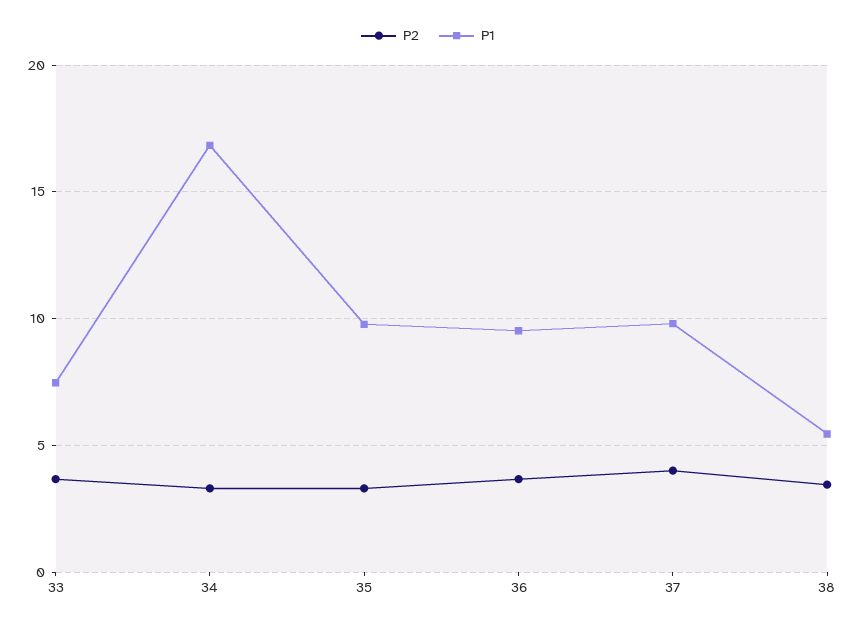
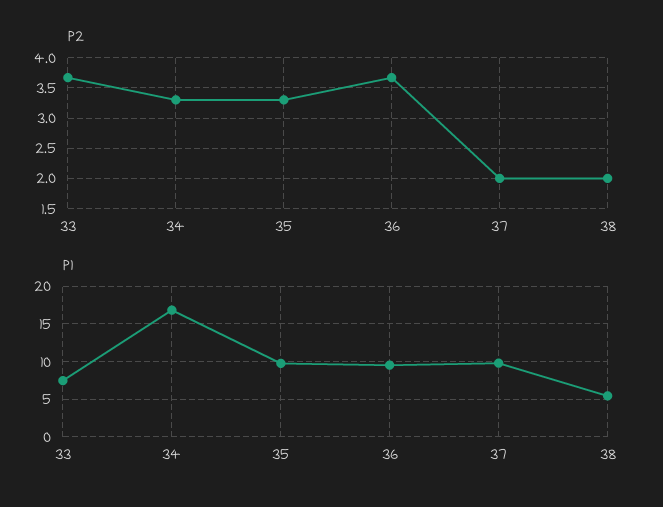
P2, 37: 4 -> 2
P2, 38: 3.5 -> 2

